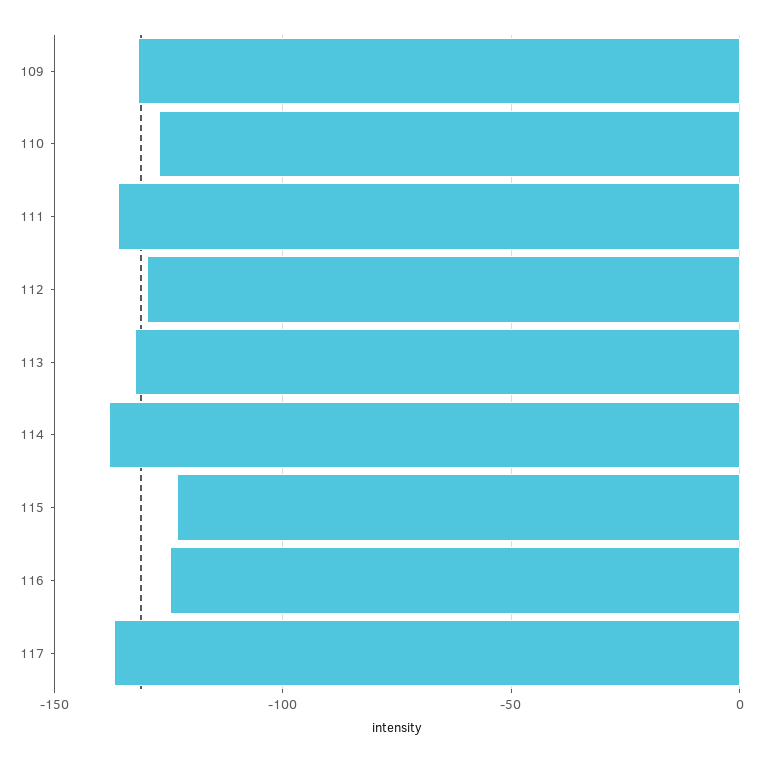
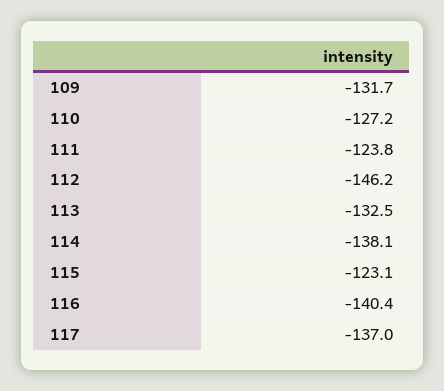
111: -135 -> -123.8
112: -130 -> -146.2
116: -125 -> -140.4

